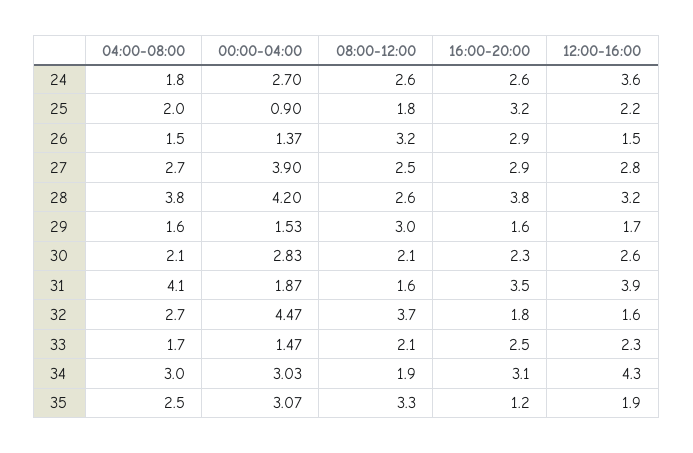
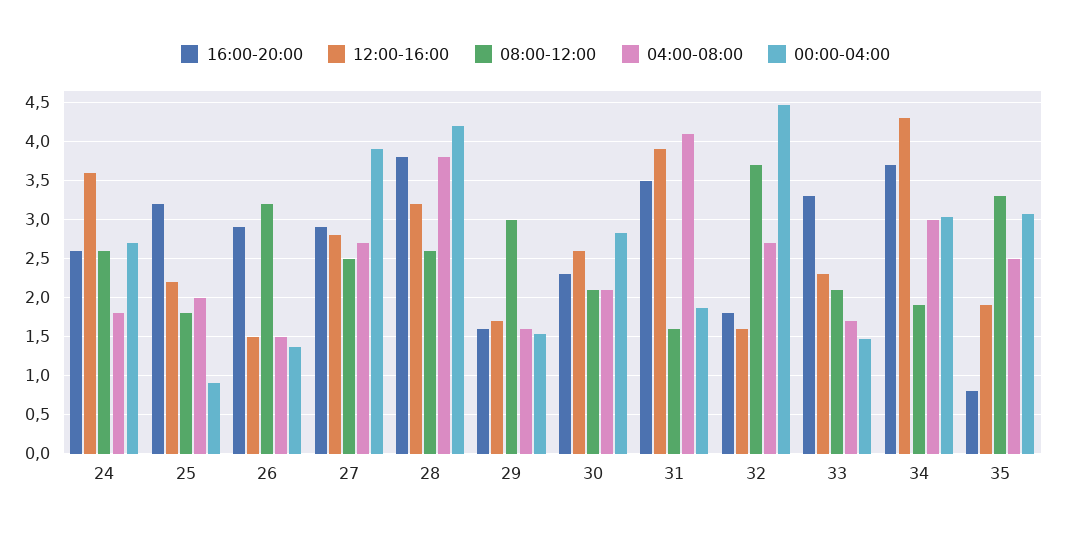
16:00-20:00, 33: 2.5 -> 3.3
16:00-20:00, 34: 3.1 -> 3.7
16:00-20:00, 35: 1.2 -> 0.8

